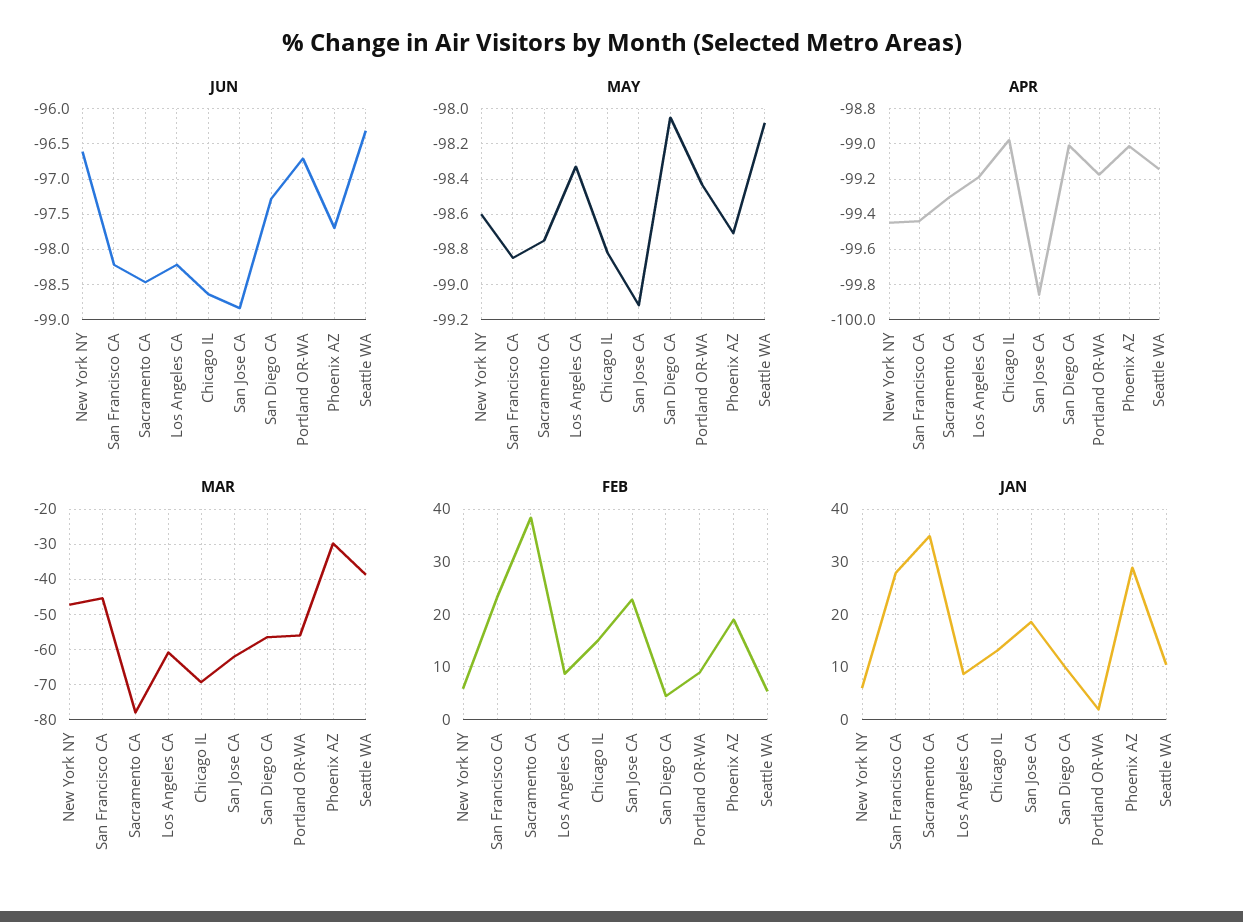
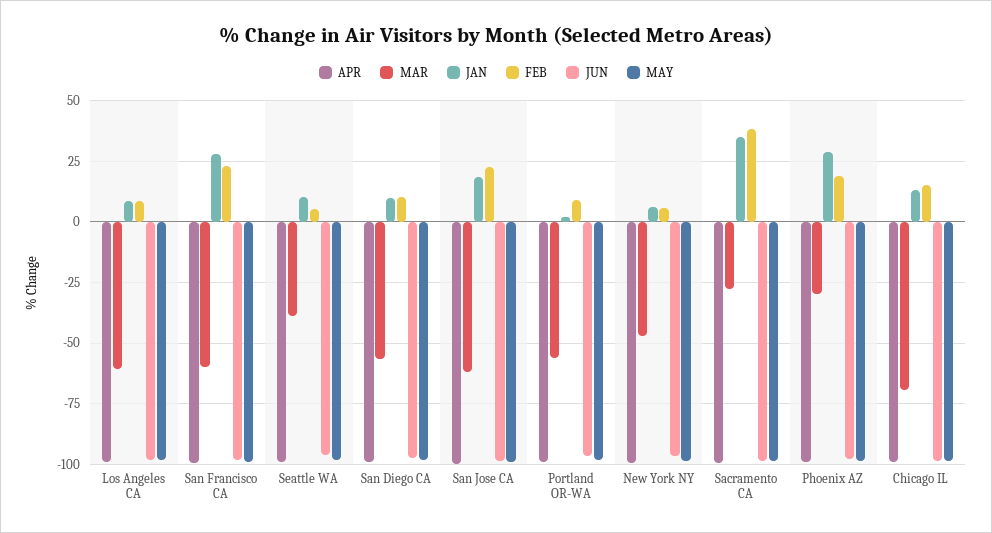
MAR, San Francisco CA: -46 -> -60
MAR, Sacramento CA: -78 -> -27.5
FEB, San Diego CA: 4 -> 10

